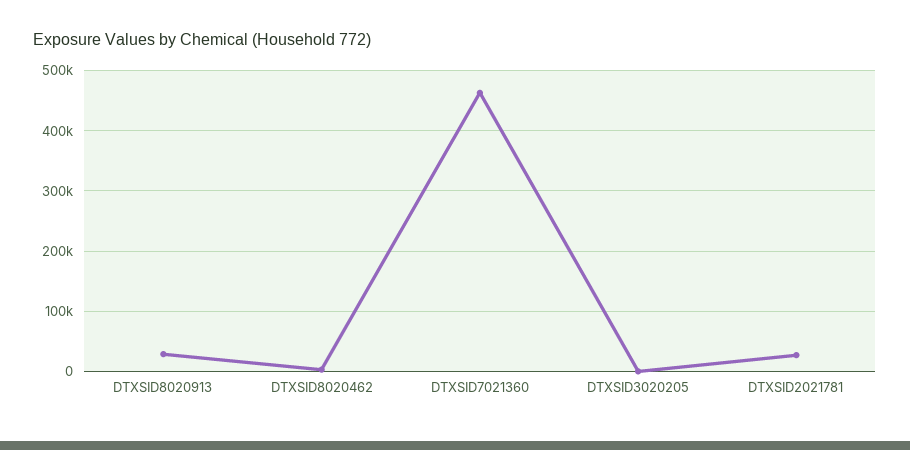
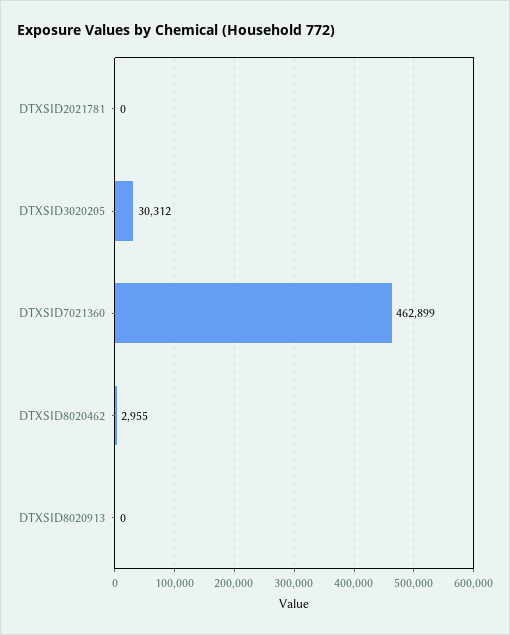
DTXSID8020913: 30000 -> 0
DTXSID3020205: 0 -> 30312
DTXSID2021781: 30000 -> 0

